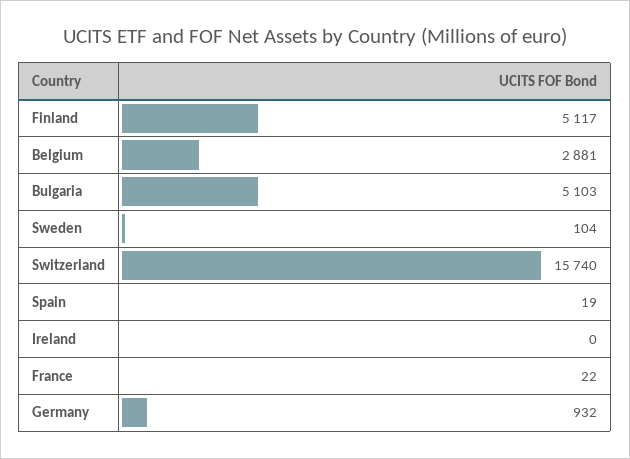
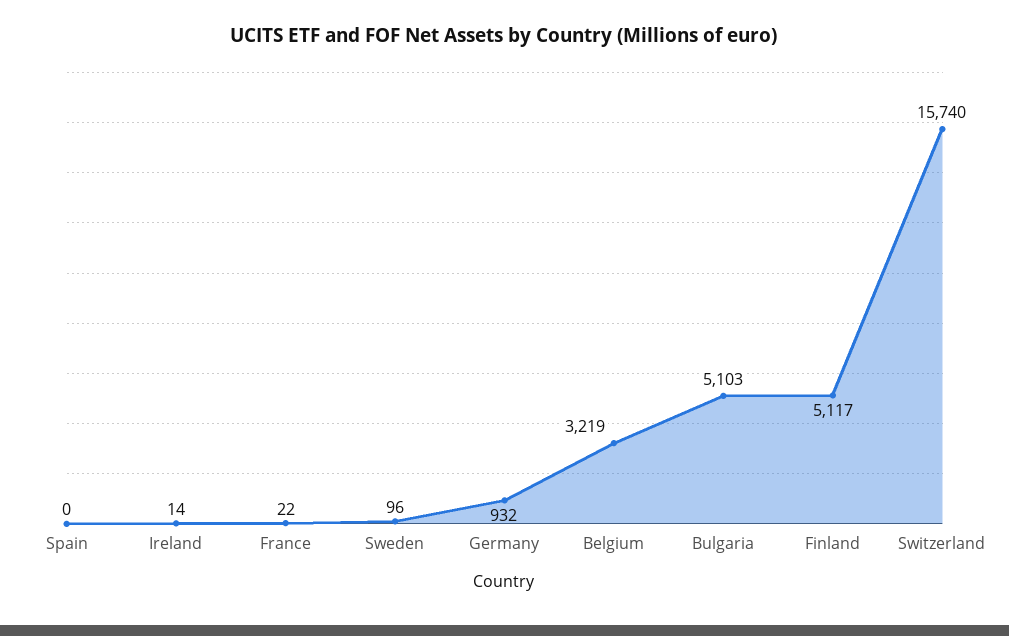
Belgium: 2881 -> 3219
Sweden: 104 -> 96
Spain: 19 -> 0
Ireland: 0 -> 14

